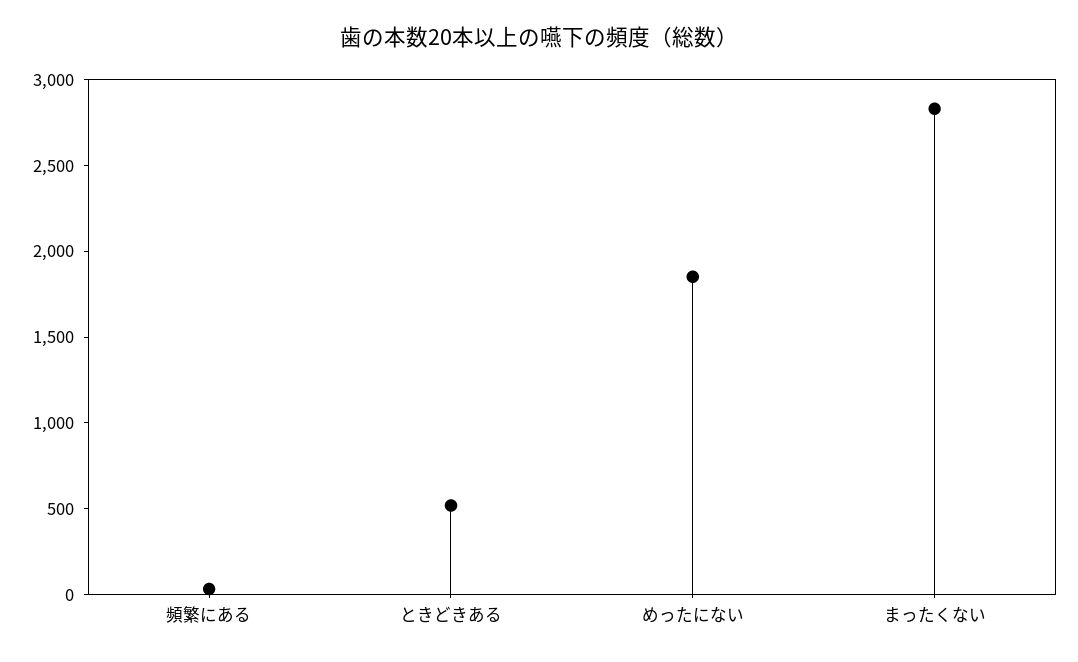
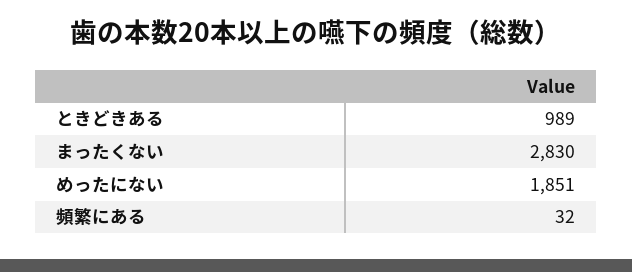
ときどきある: 500 -> 989

